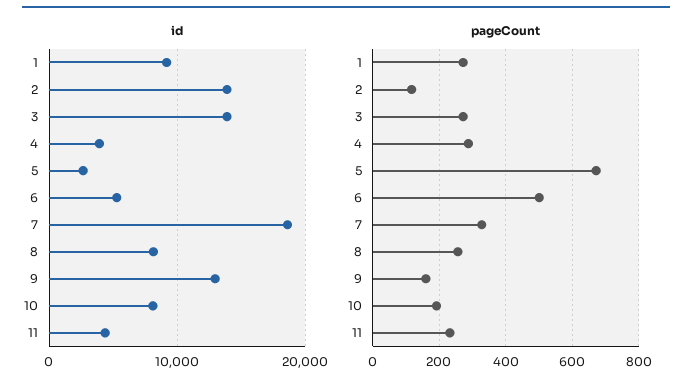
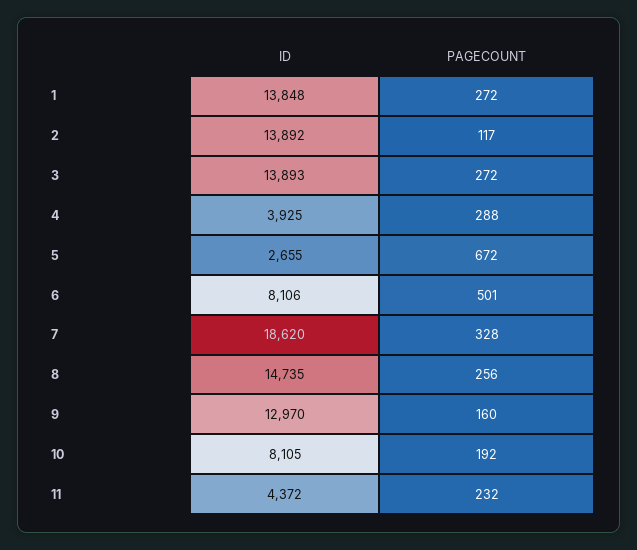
id, 1: 9000 -> 13848
id, 6: 5000 -> 8106
id, 8: 8000 -> 14735

